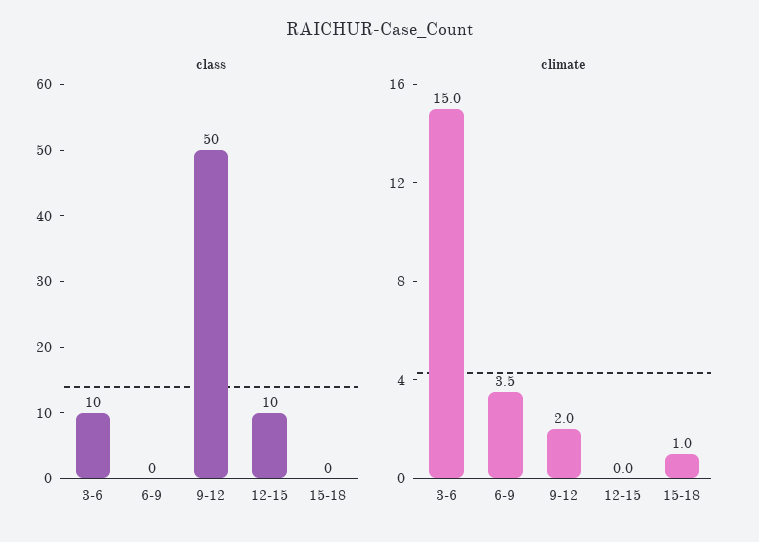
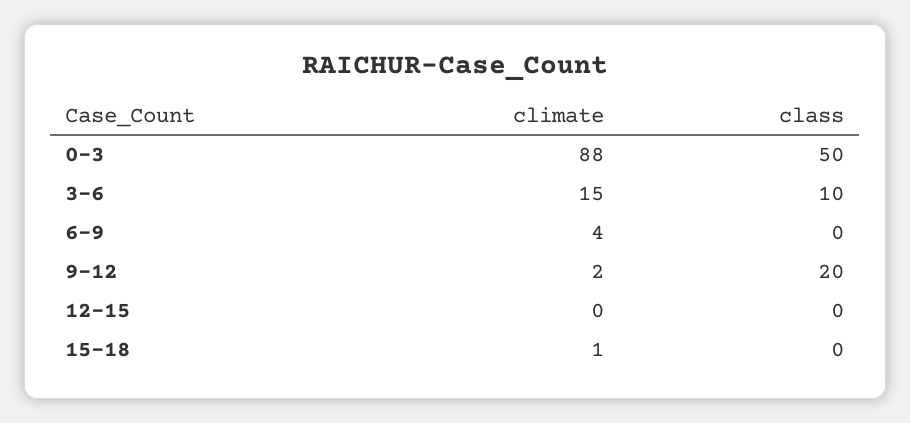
class, 9-12: 50 -> 20
class, 12-15: 10 -> 0
climate, 0-3: none -> 88
class, 0-3: none -> 50

